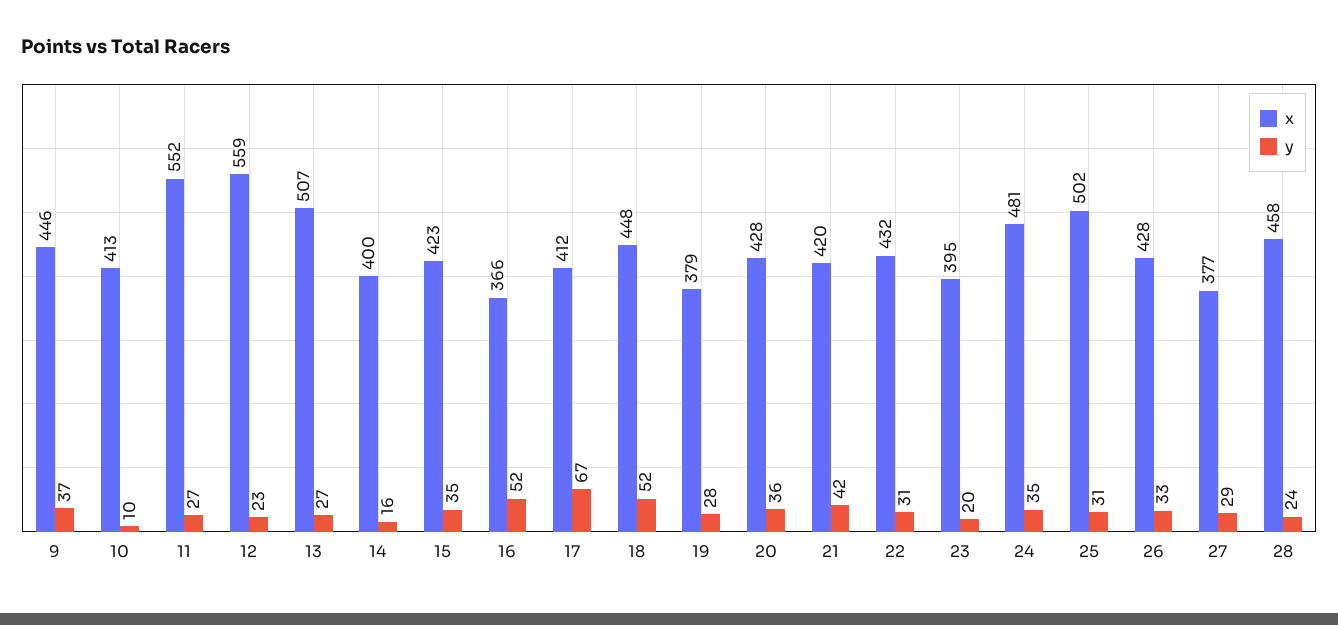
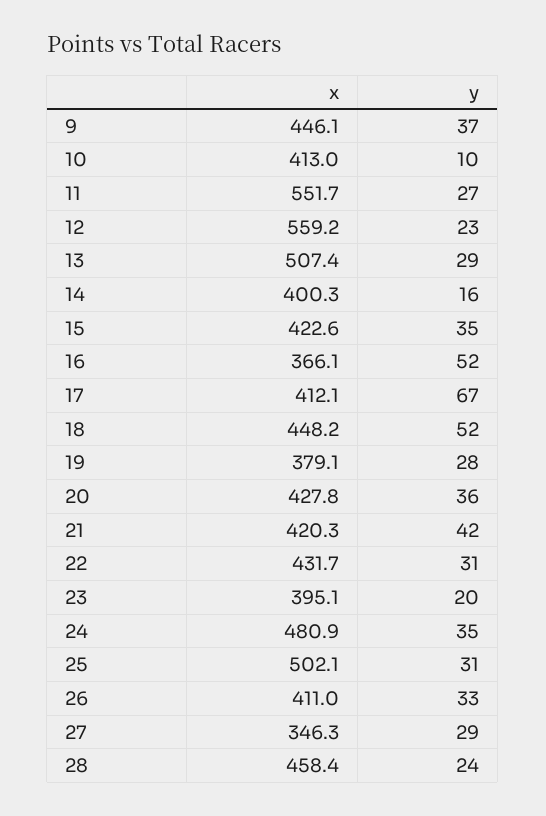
y, 13: 27 -> 29
x, 26: 428 -> 411
x, 27: 377 -> 346.3

